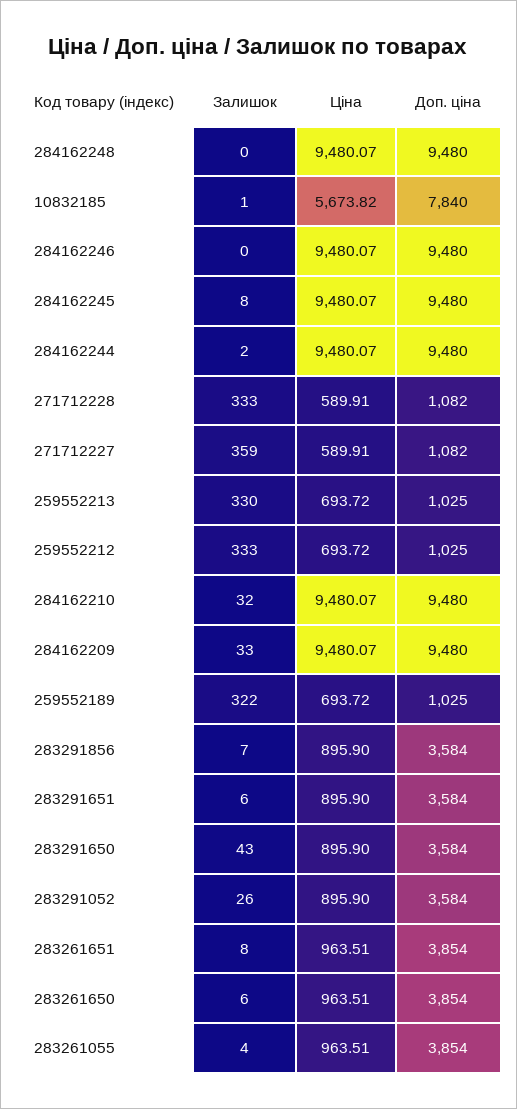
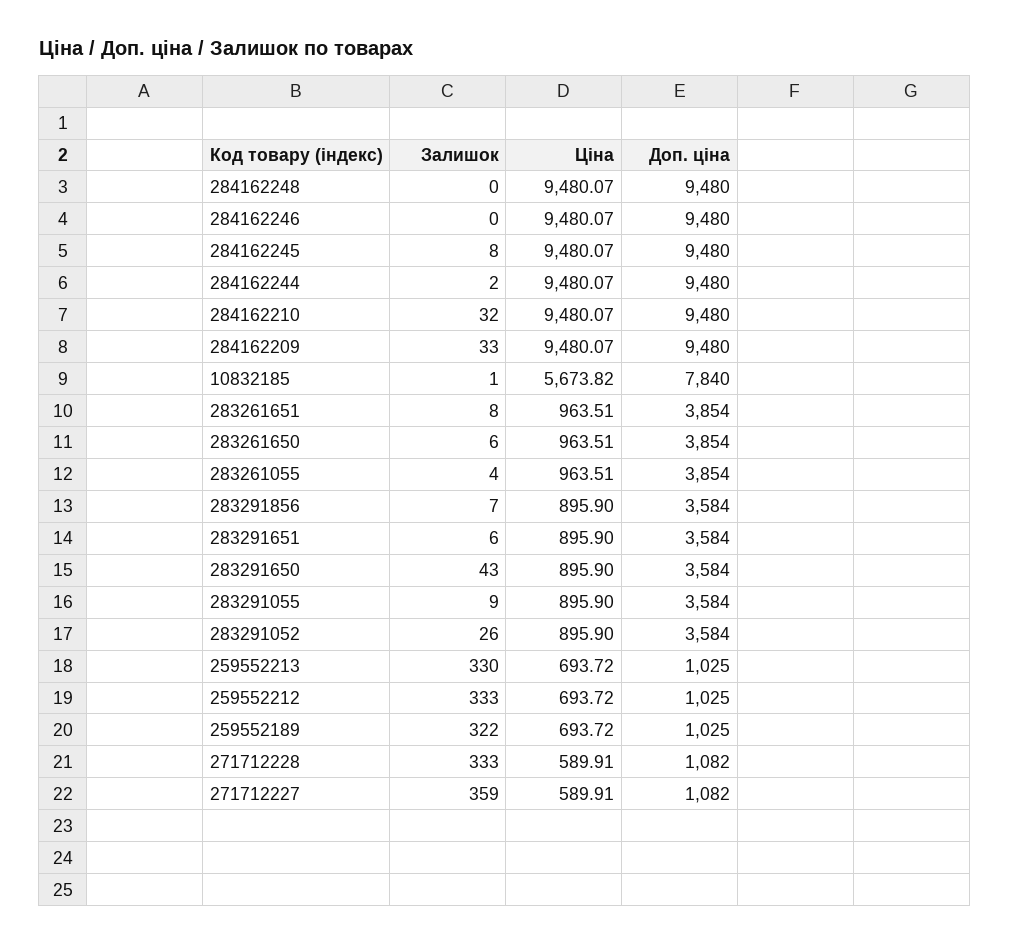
Залишок, 283291055: none -> 9
Ціна, 283291055: none -> 895.9
Доп. ціна, 283291055: none -> 3584

